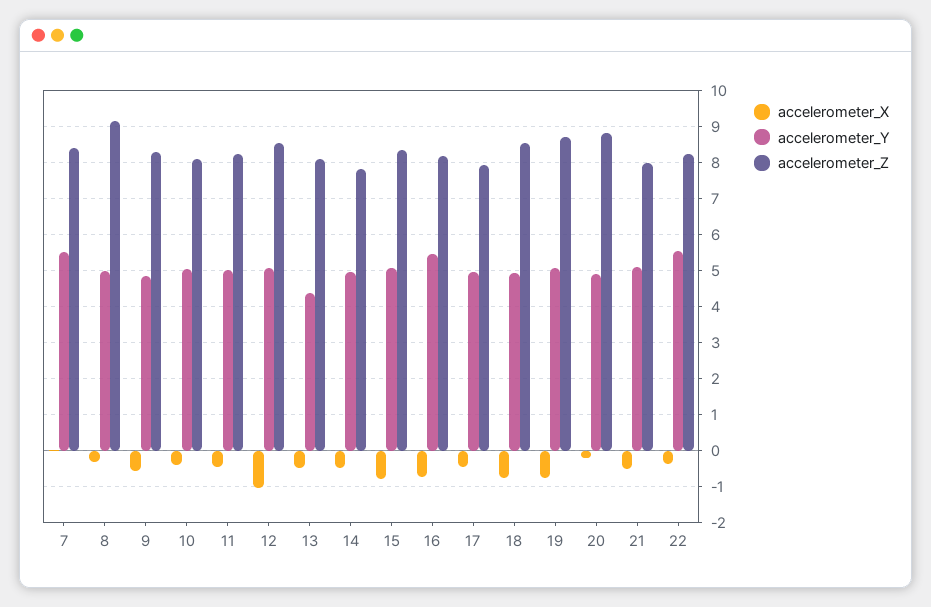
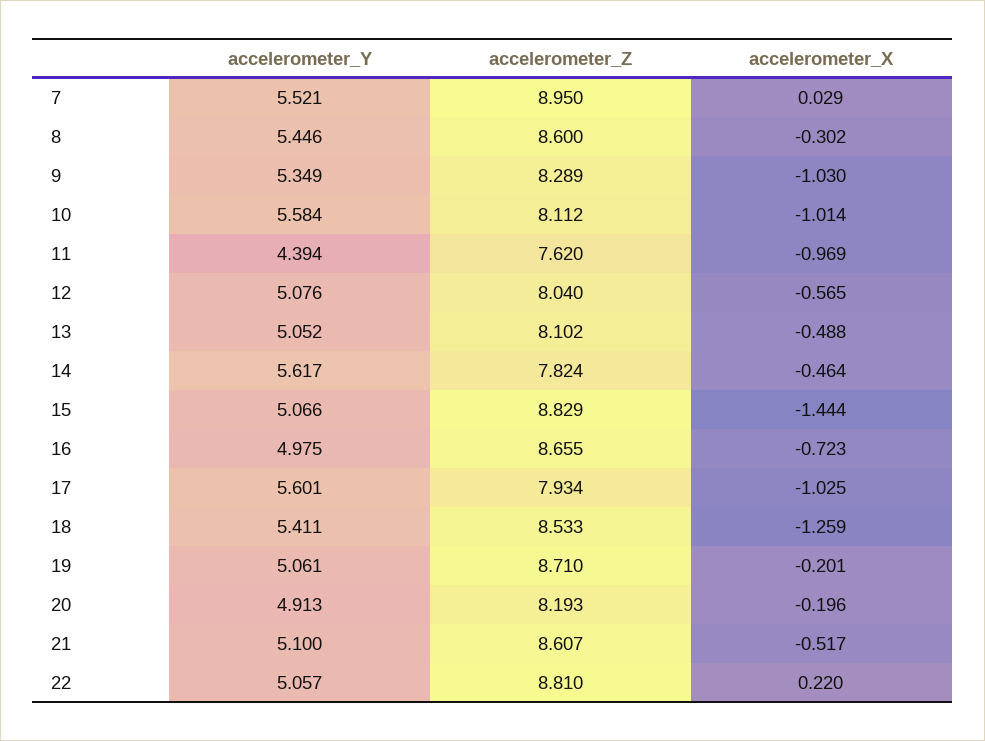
accelerometer_Z, 7: 8.4 -> 8.95
accelerometer_Y, 8: 5 -> 5.446
accelerometer_Z, 8: 9.2 -> 8.6
accelerometer_X, 9: -0.6 -> -1.03
accelerometer_Y, 9: 4.8 -> 5.349
accelerometer_X, 10: -0.4 -> -1.014
accelerometer_Y, 10: 5 -> 5.584
accelerometer_X, 11: -0.4 -> -0.969
accelerometer_Y, 11: 5 -> 4.394
accelerometer_Z, 11: 8.2 -> 7.62
accelerometer_X, 12: -1 -> -0.565
accelerometer_Z, 12: 8.6 -> 8.04
accelerometer_Y, 13: 4.4 -> 5.052
accelerometer_Y, 14: 5 -> 5.617
accelerometer_X, 15: -0.8 -> -1.444
accelerometer_Z, 15: 8.4 -> 8.829
accelerometer_Y, 16: 5.4 -> 4.975
accelerometer_Z, 16: 8.2 -> 8.655
accelerometer_X, 17: -0.4 -> -1.025
accelerometer_Y, 17: 5 -> 5.601
accelerometer_X, 18: -0.8 -> -1.259
accelerometer_Y, 18: 5 -> 5.411
accelerometer_X, 19: -0.8 -> -0.201
accelerometer_Z, 20: 8.8 -> 8.193
accelerometer_Z, 21: 8 -> 8.607
accelerometer_X, 22: -0.4 -> 0.22
accelerometer_Y, 22: 5.6 -> 5.057
accelerometer_Z, 22: 8.2 -> 8.81

